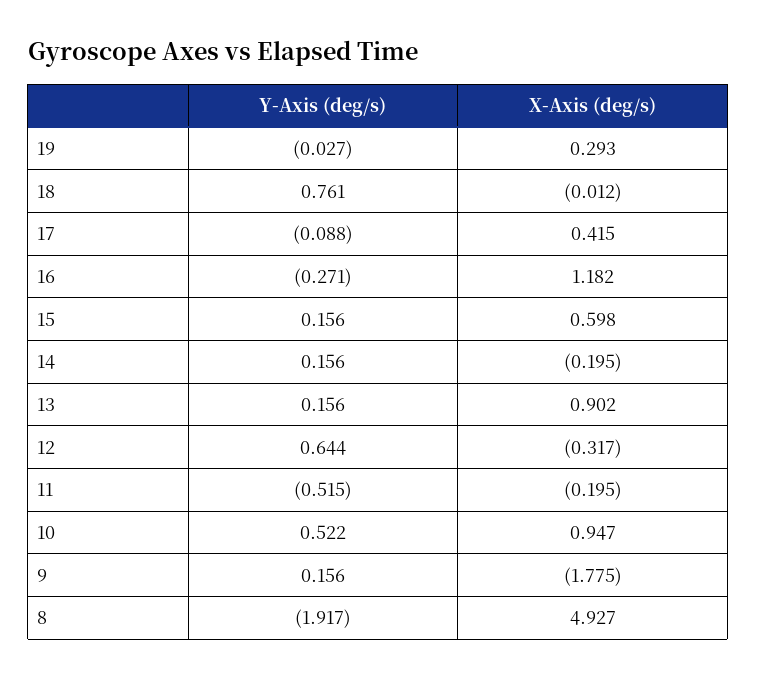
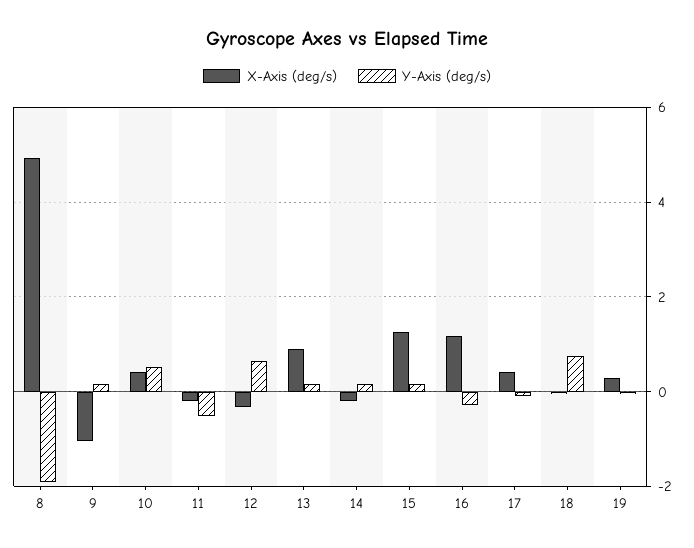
X-Axis (deg/s), 15: 0.598 -> 1.2
X-Axis (deg/s), 10: 0.947 -> 0.4
X-Axis (deg/s), 9: -1.775 -> -1

